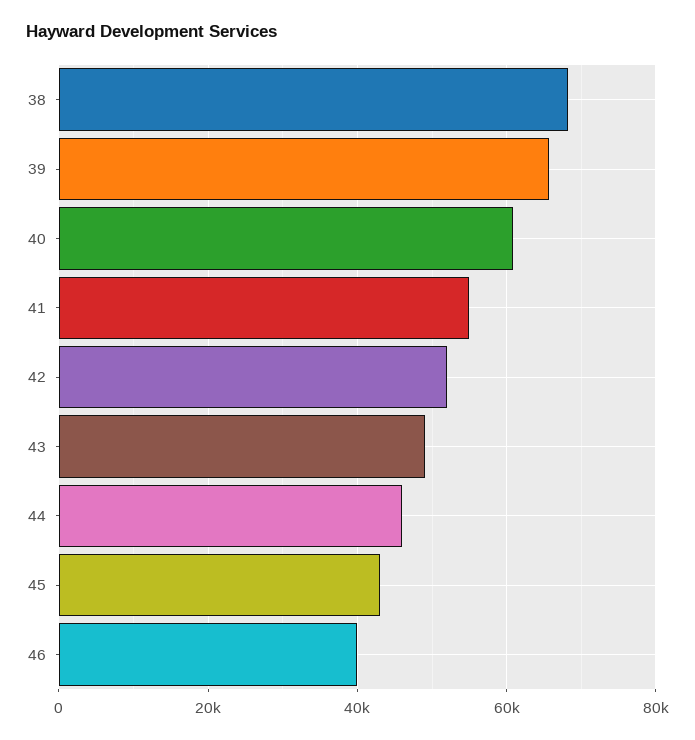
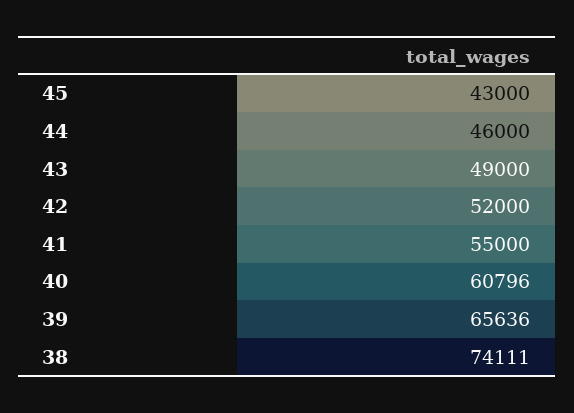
38: 68000 -> 74111
46: 40000 -> none

